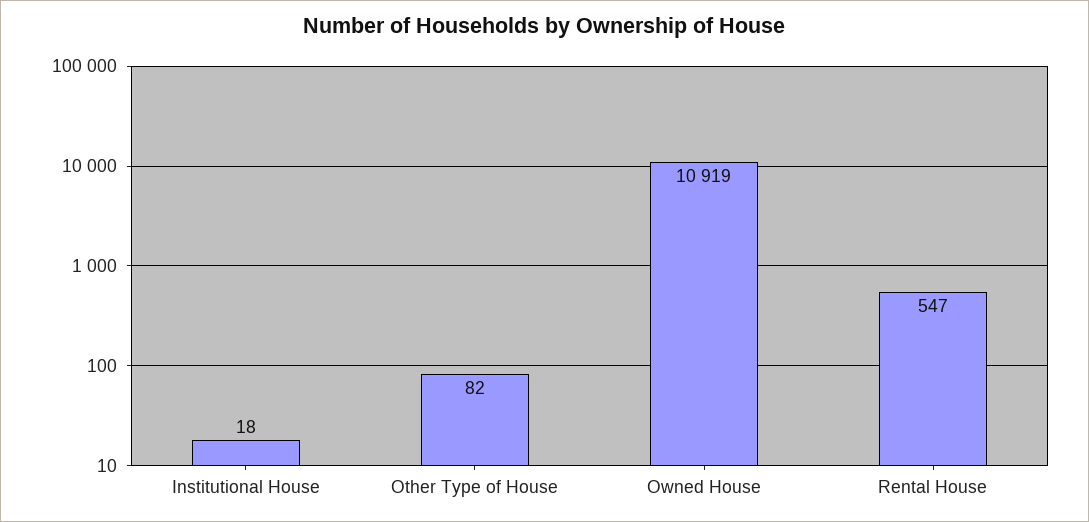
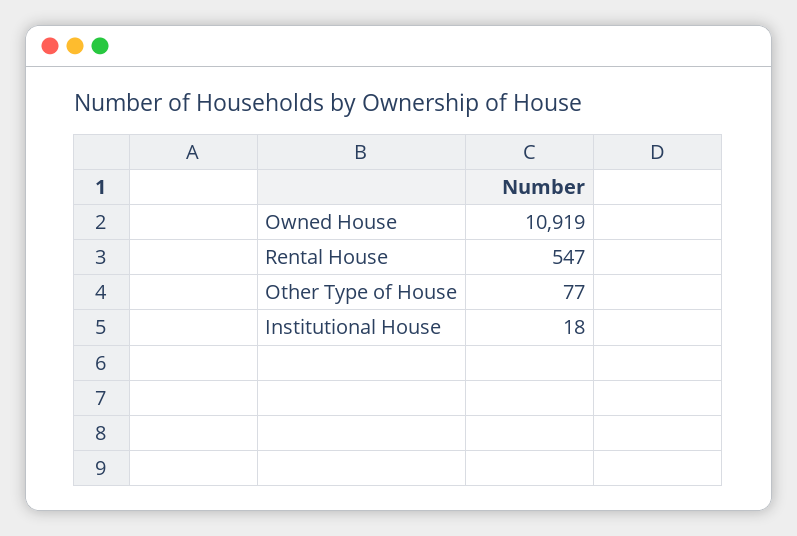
Other Type of House: 82 -> 77

